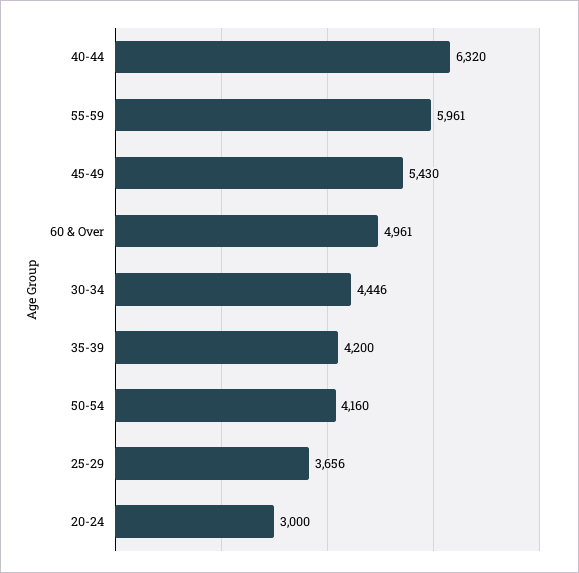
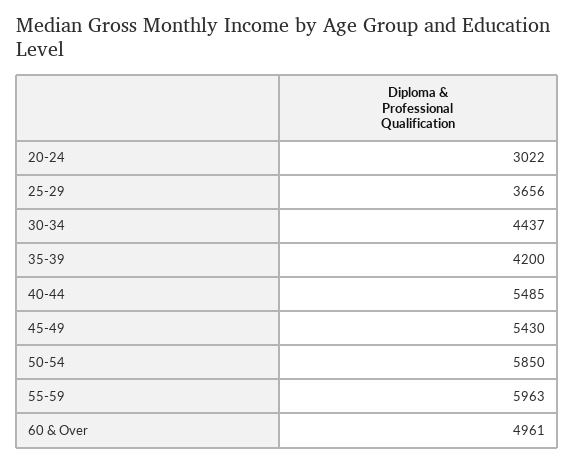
40-44: 6320 -> 5485
55-59: 5961 -> 5963
30-34: 4446 -> 4437
50-54: 4160 -> 5850
20-24: 3000 -> 3022

